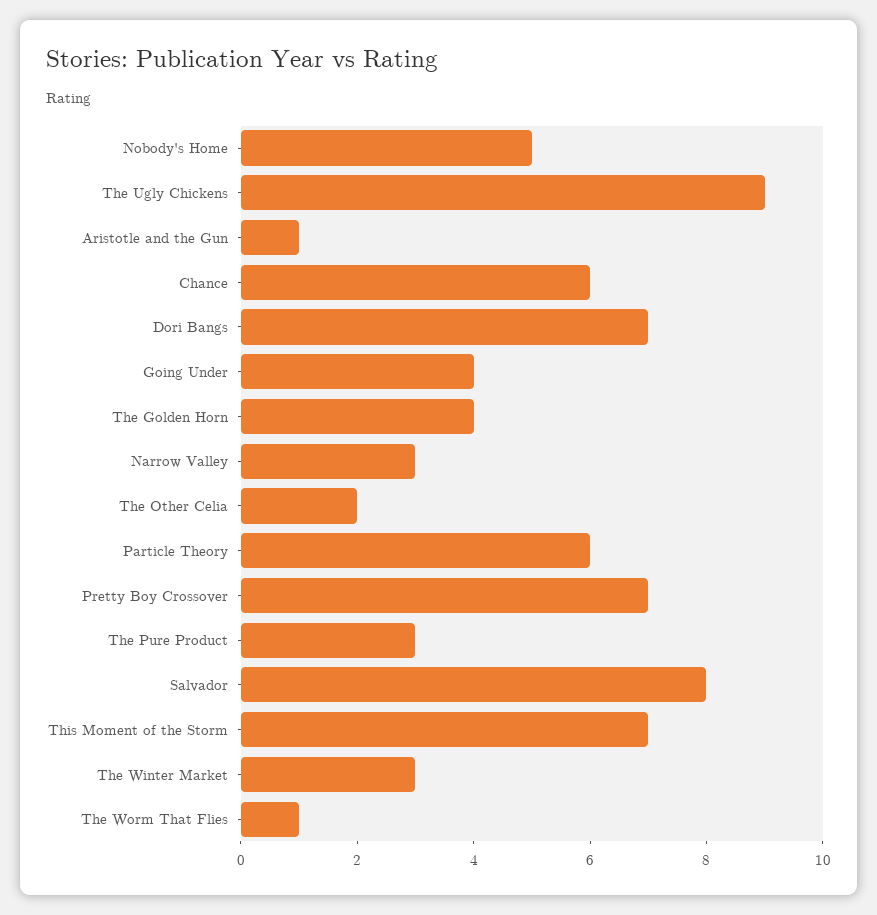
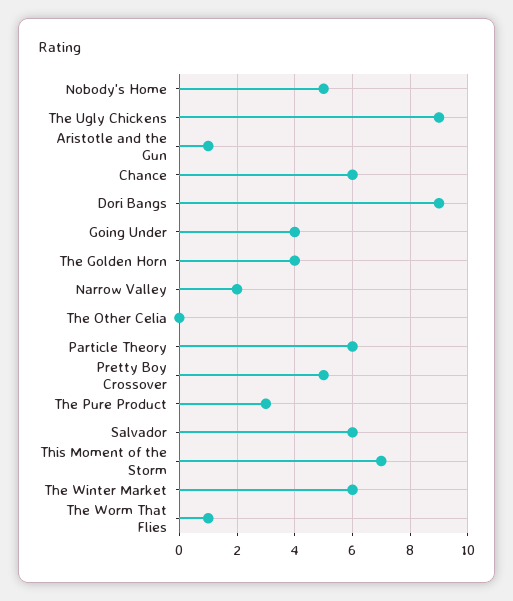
Dori Bangs: 7 -> 9
Narrow Valley: 3 -> 2
The Other Celia: 2 -> 0
Pretty Boy Crossover: 7 -> 5
Salvador: 8 -> 6
The Winter Market: 3 -> 6

